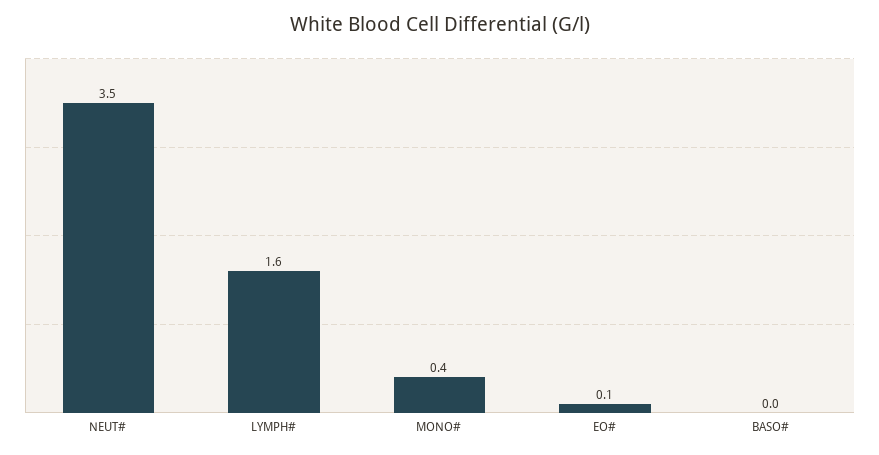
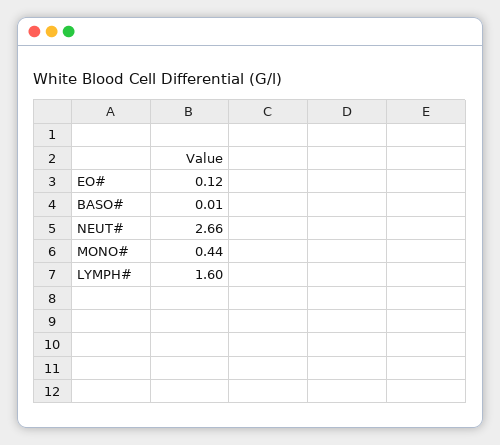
NEUT#: 3.5 -> 2.66

